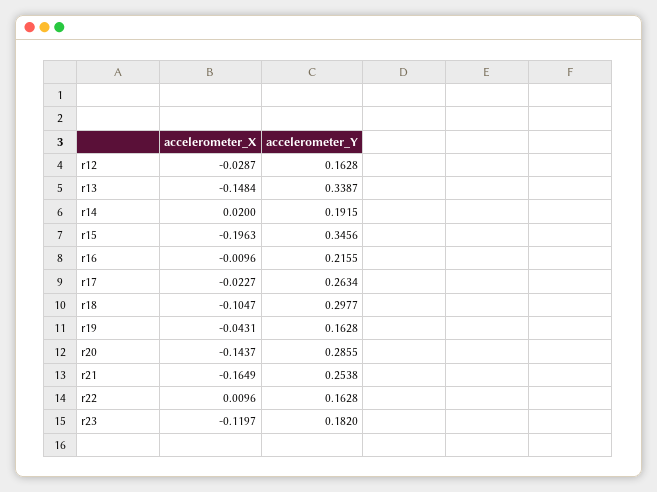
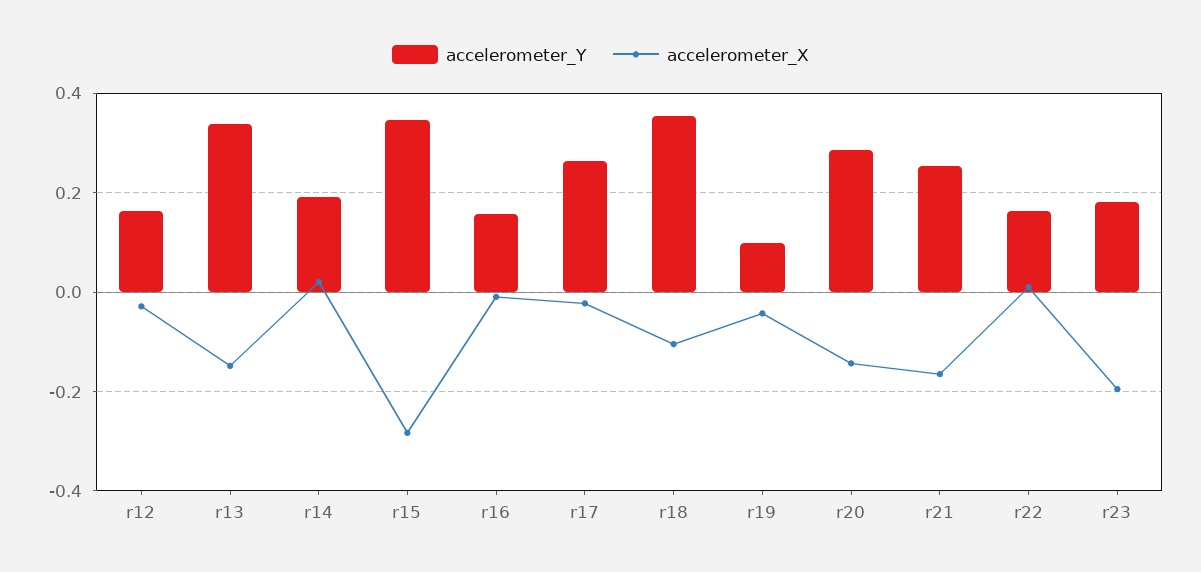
accelerometer_X, r15: -0.1963 -> -0.28
accelerometer_Y, r16: 0.2155 -> 0.16
accelerometer_Y, r18: 0.2977 -> 0.36
accelerometer_Y, r19: 0.1628 -> 0.1
accelerometer_X, r23: -0.1197 -> -0.2

